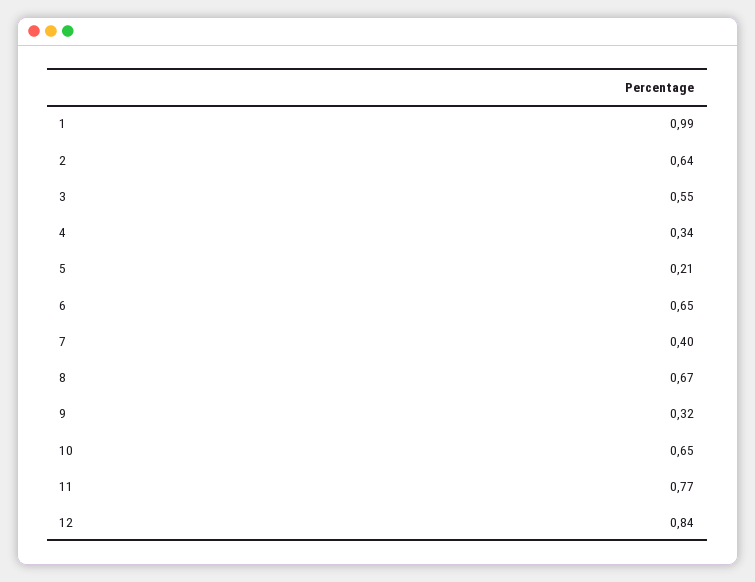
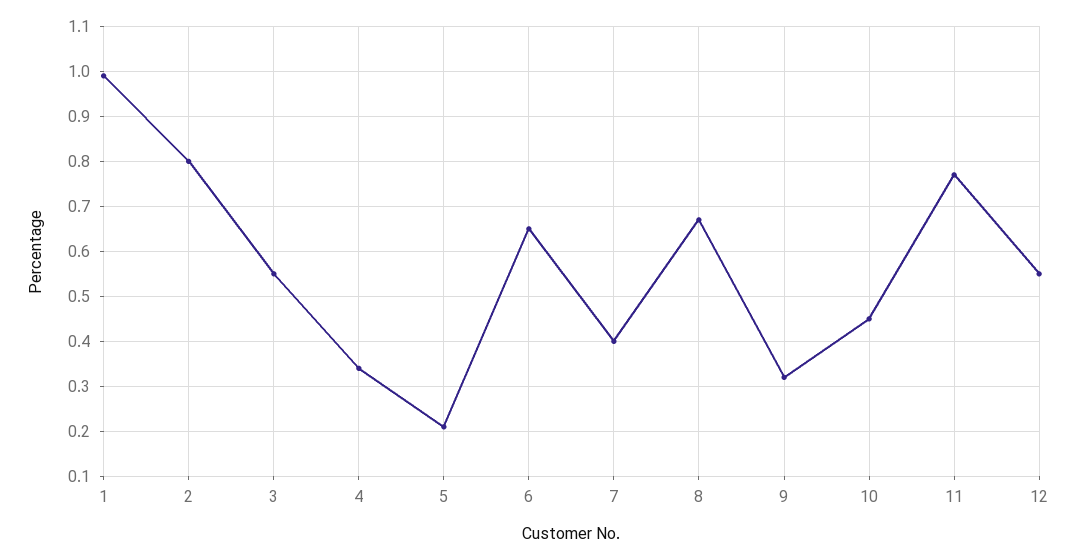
2: 0.64 -> 0.8
10: 0.65 -> 0.45
12: 0.84 -> 0.55

